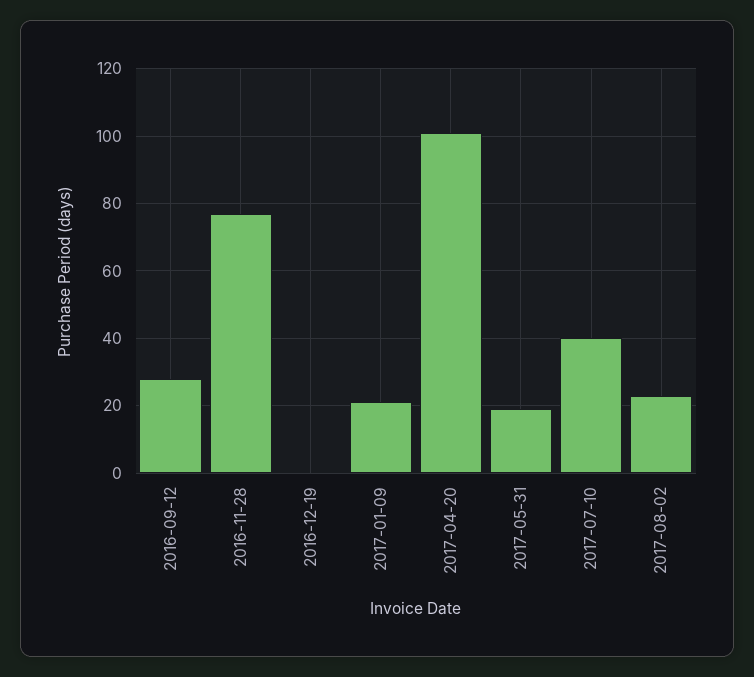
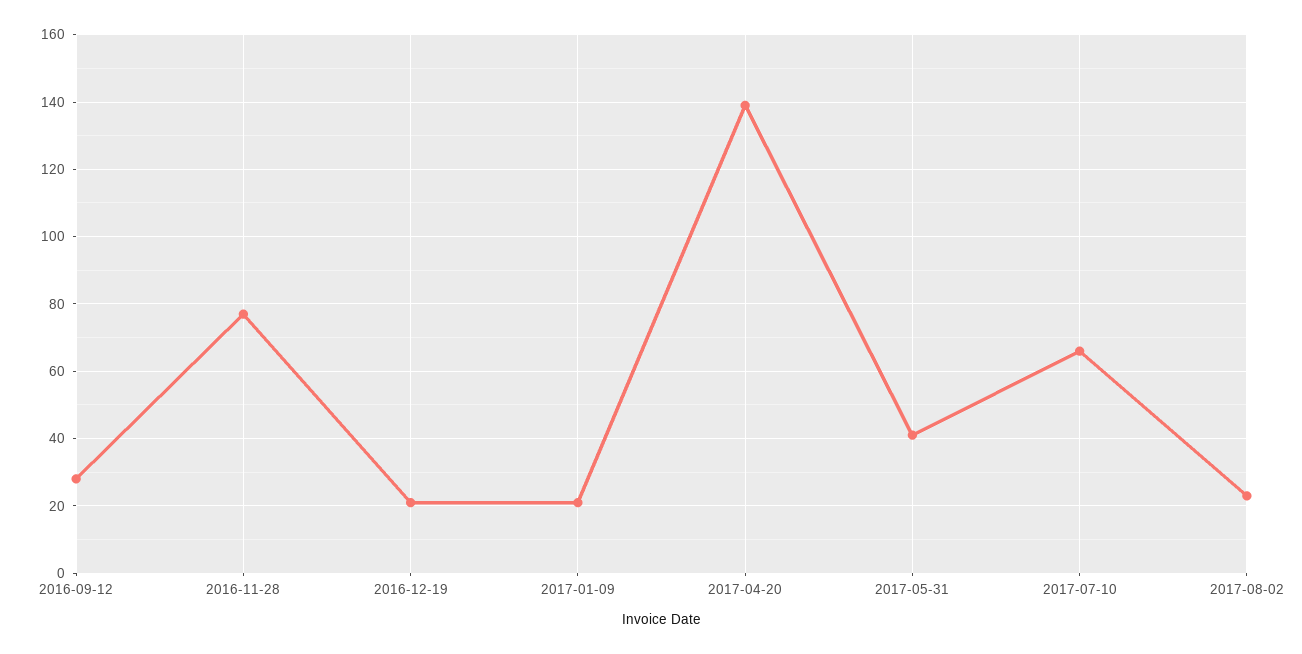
2016-12-19: 0 -> 20
2017-04-20: 100 -> 140
2017-05-31: 20 -> 40
2017-07-10: 40 -> 65

